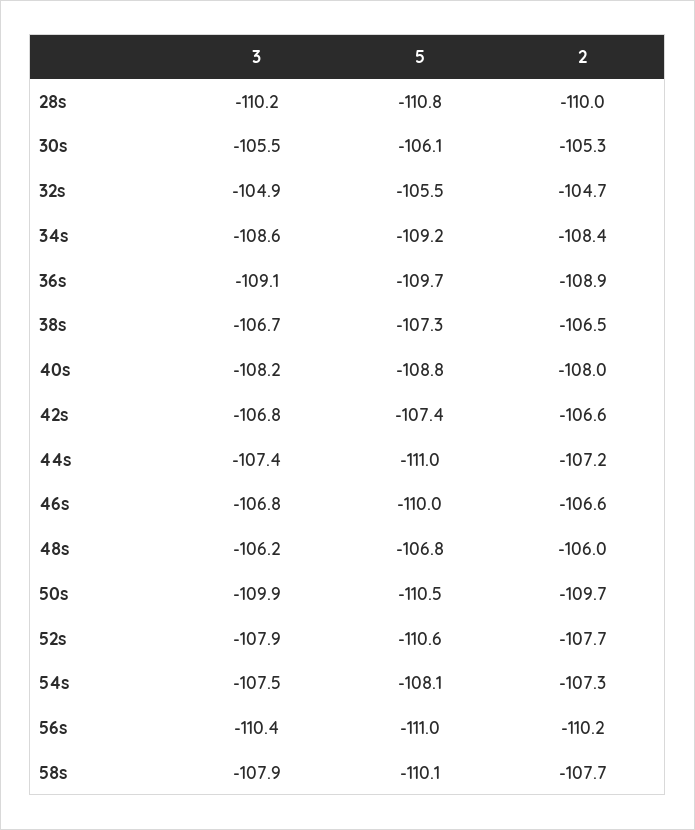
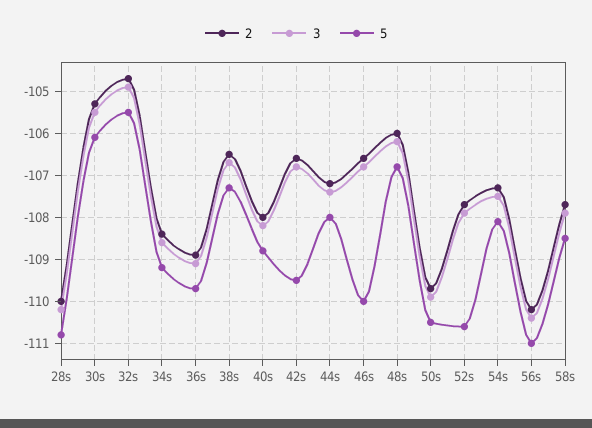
5, 42s: -107.4 -> -109.5
5, 44s: -111 -> -108
5, 58s: -110.1 -> -108.5

